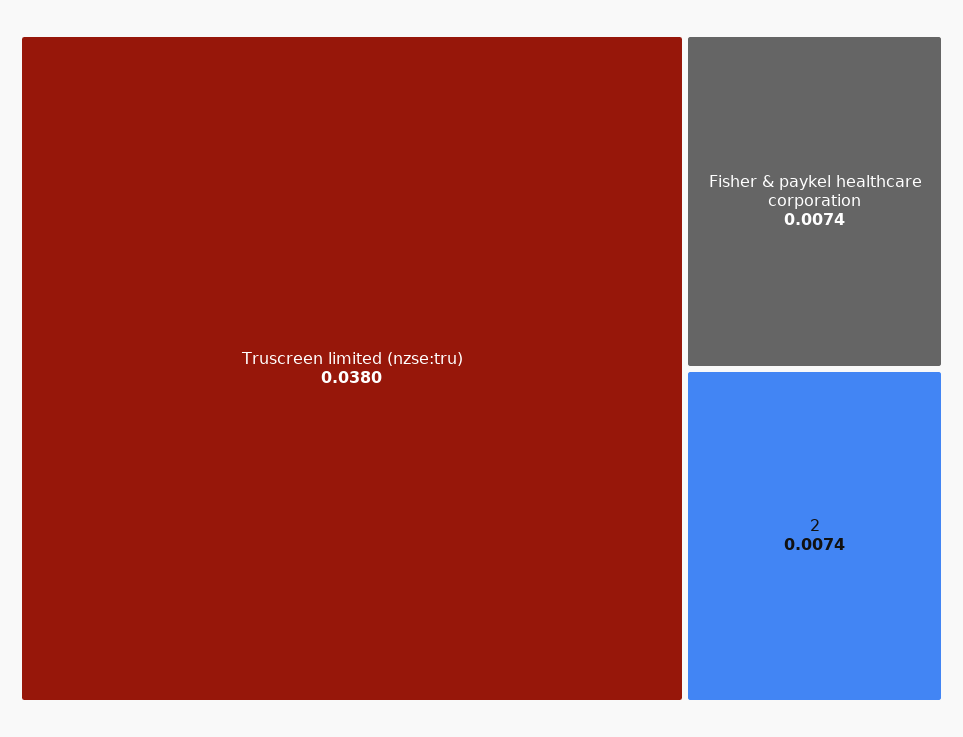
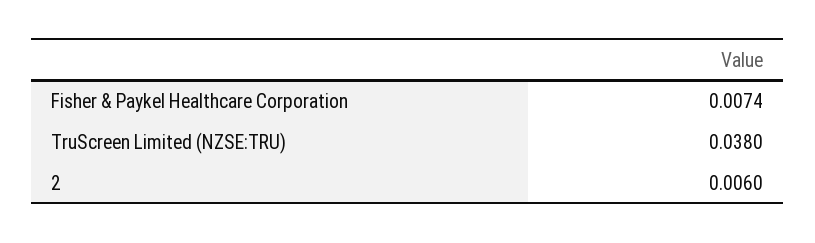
2: 0.0074 -> 0.006

